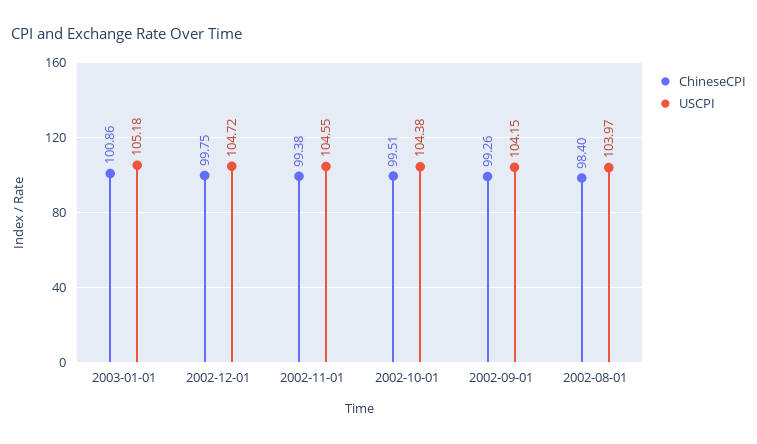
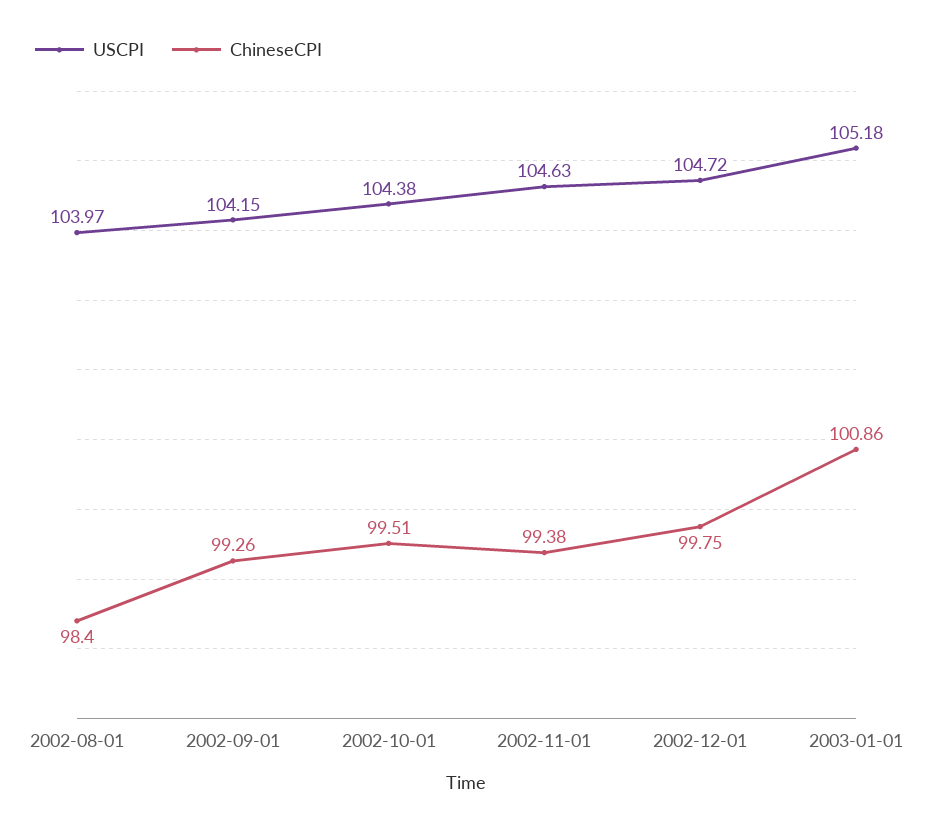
USCPI, 2002-11-01: 104.55 -> 104.63

